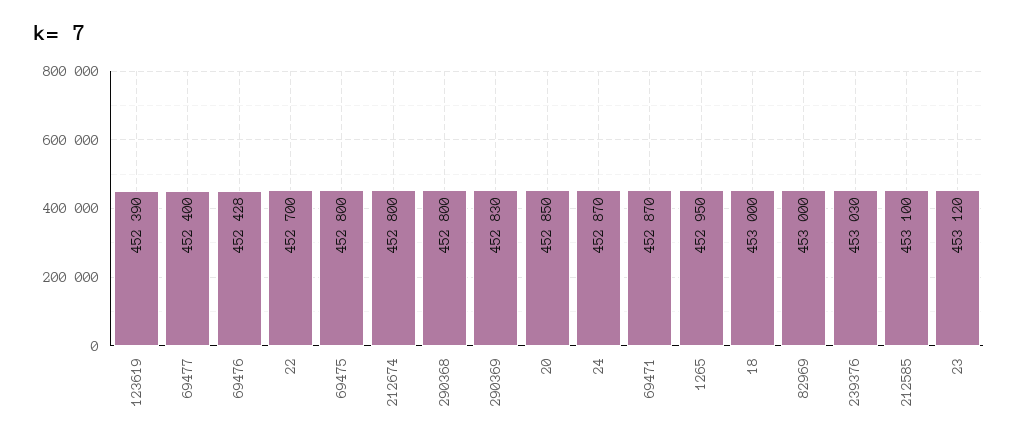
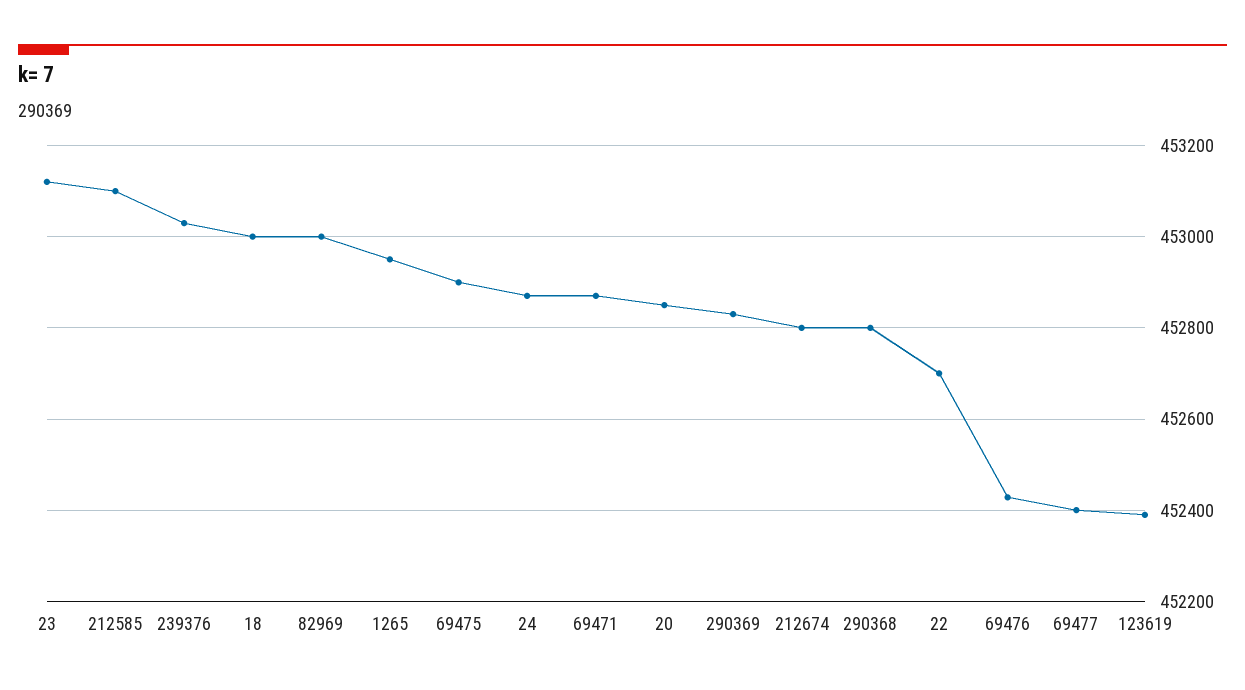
69475: 452800 -> 452900

